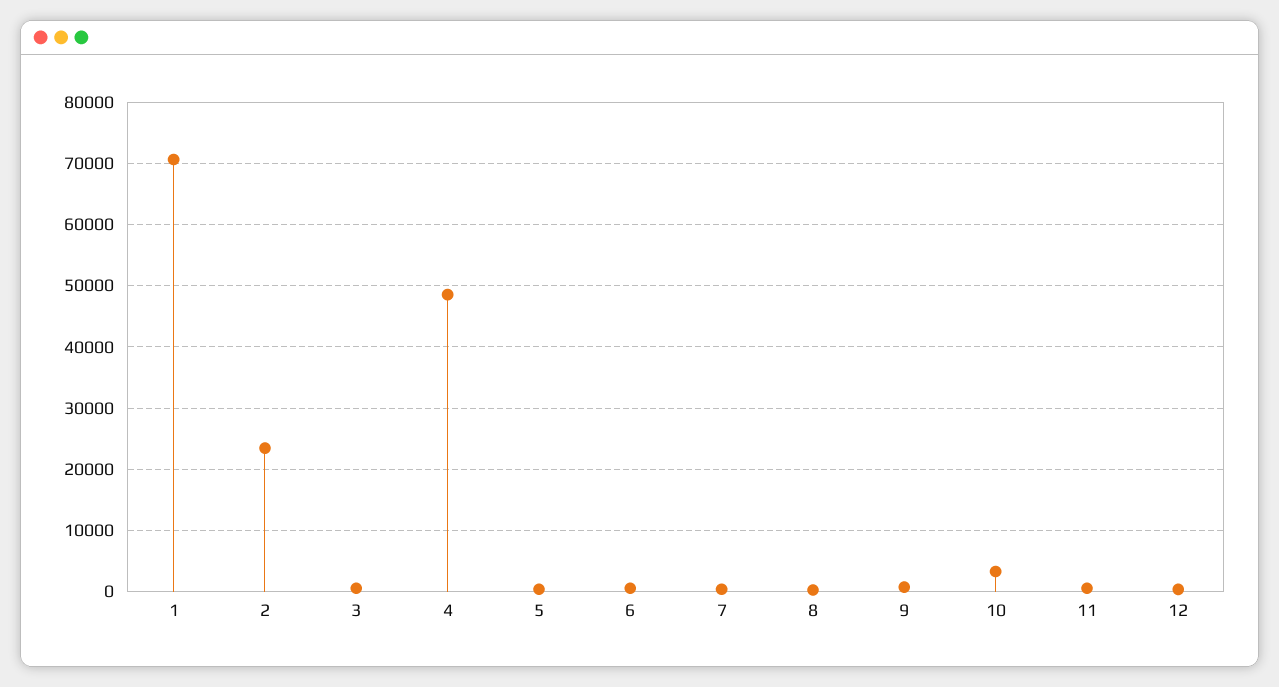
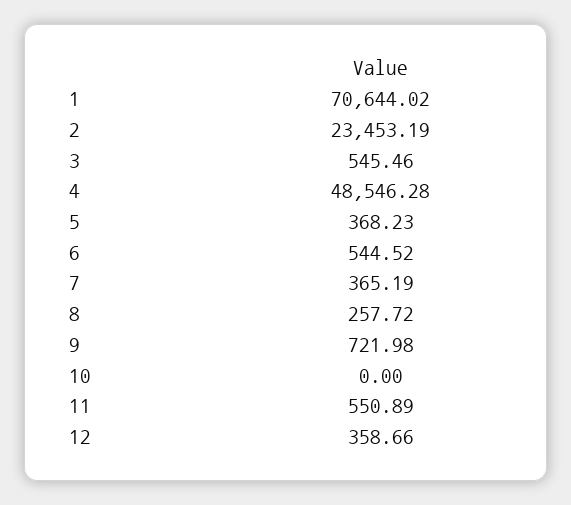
10: 3000 -> 0

